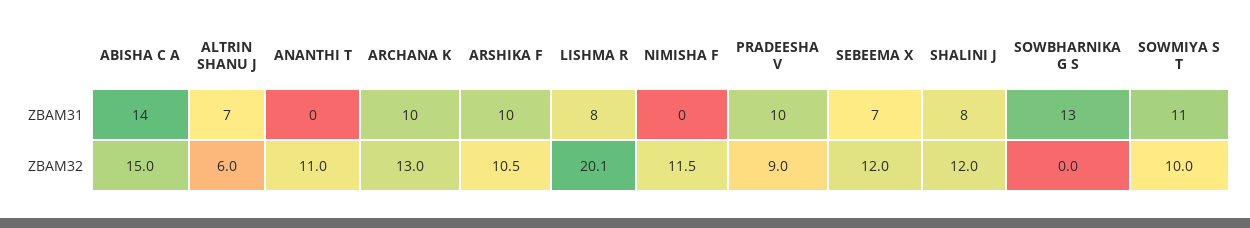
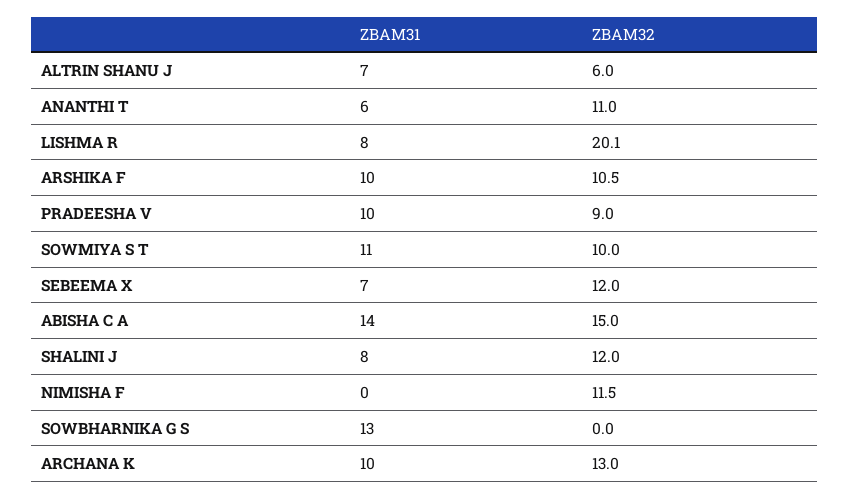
ANANTHI T, ZBAM31: 0 -> 6

